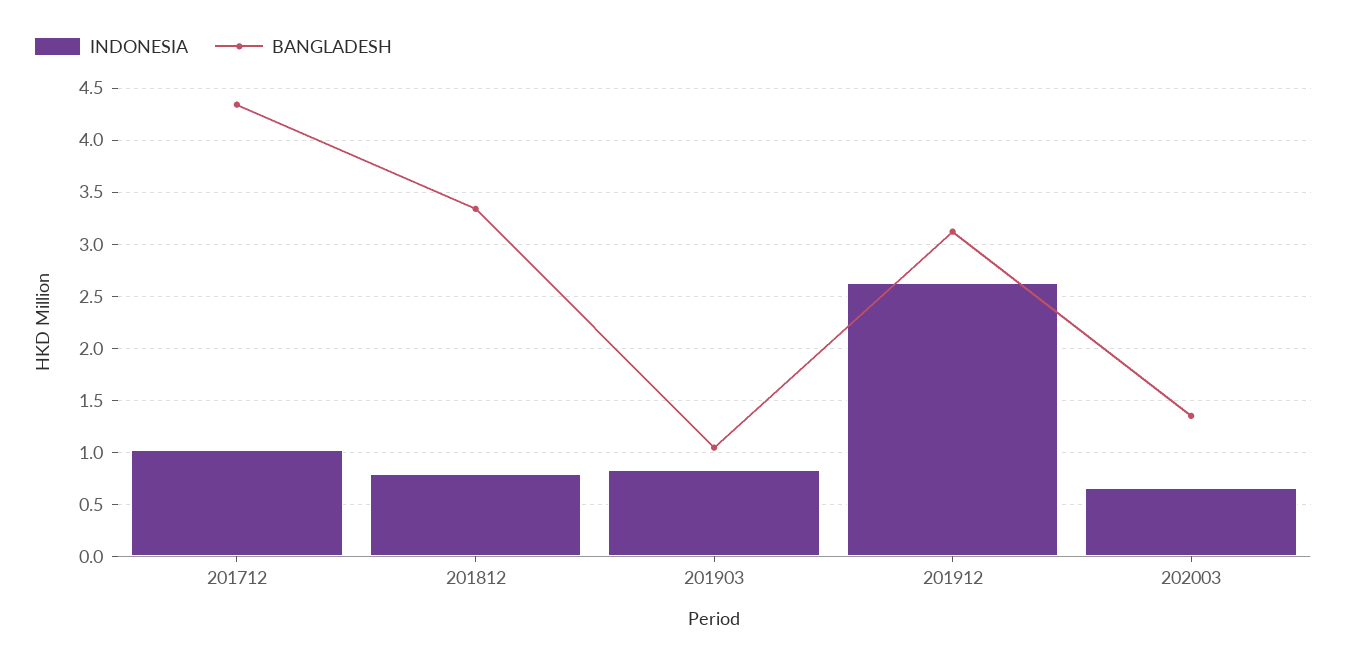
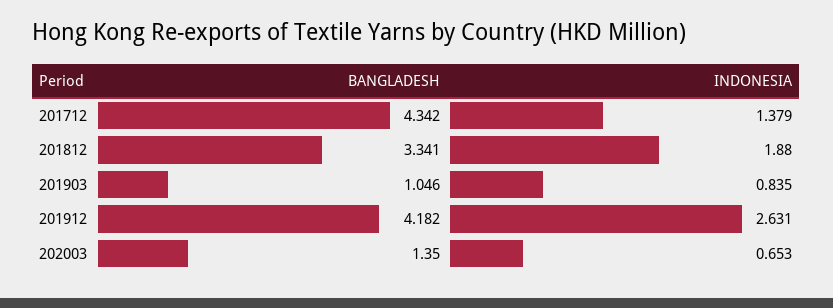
INDONESIA, 201712: 1 -> 1.379
INDONESIA, 201812: 0.8 -> 1.88
BANGLADESH, 201912: 3.1 -> 4.182

